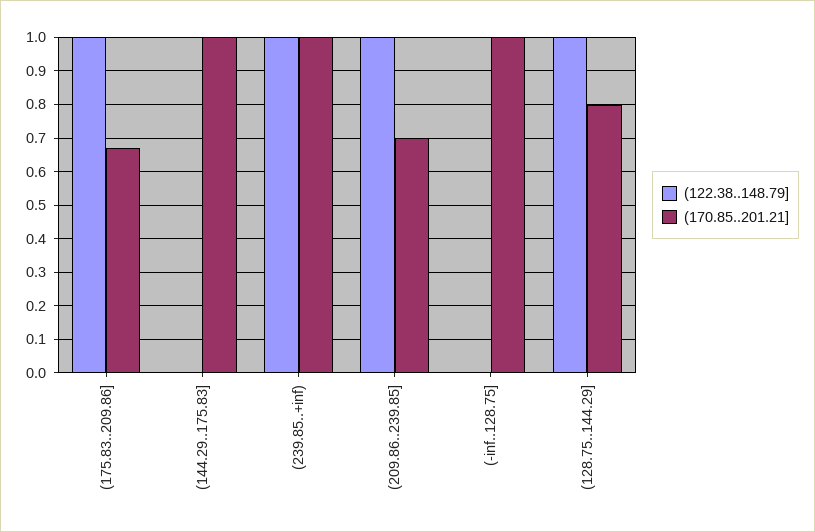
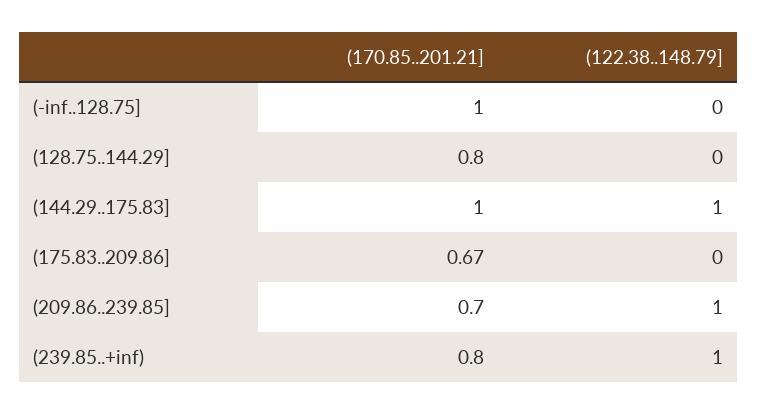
(122.38..148.79], (175.83..209.86]: 1 -> 0
(122.38..148.79], (144.29..175.83]: 0 -> 1
(170.85..201.21], (239.85..+inf): 1 -> 0.8
(122.38..148.79], (128.75..144.29]: 1 -> 0

